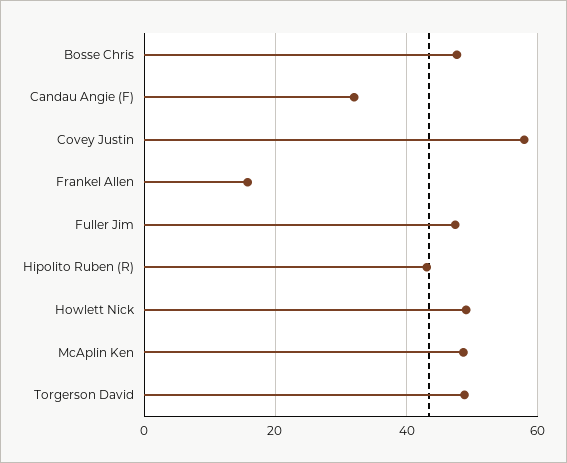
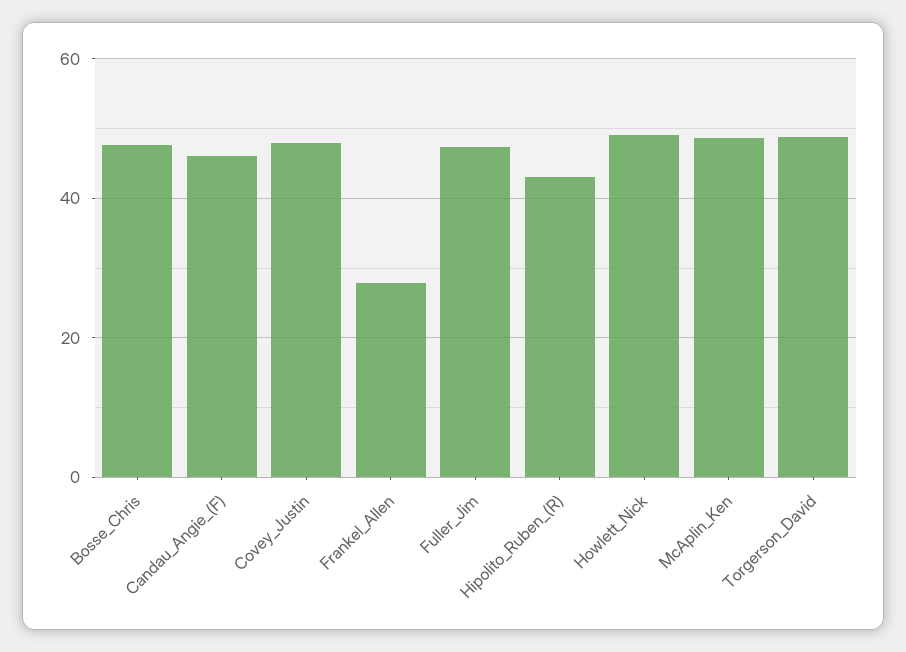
Candau Angie (F): 32 -> 46
Covey Justin: 58 -> 48
Frankel Allen: 16 -> 28

